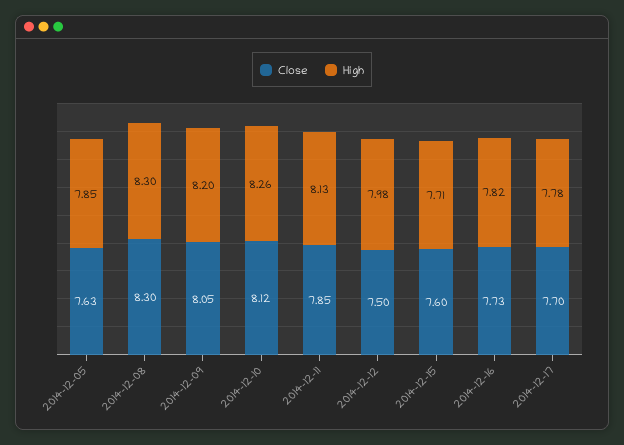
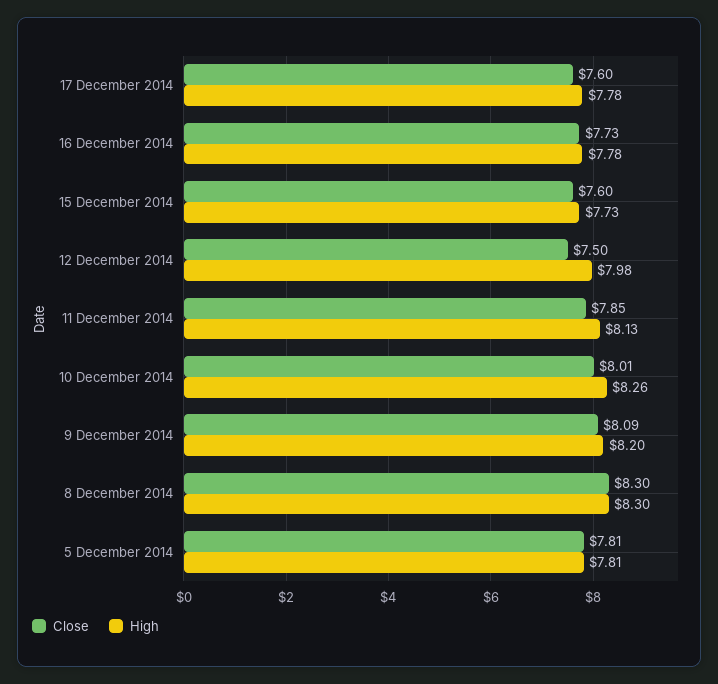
Close, 2014-12-05: 7.63 -> 7.81
High, 2014-12-05: 7.85 -> 7.81
Close, 2014-12-09: 8.05 -> 8.09
Close, 2014-12-10: 8.12 -> 8.01
High, 2014-12-15: 7.71 -> 7.73
High, 2014-12-16: 7.82 -> 7.78
Close, 2014-12-17: 7.7 -> 7.6

